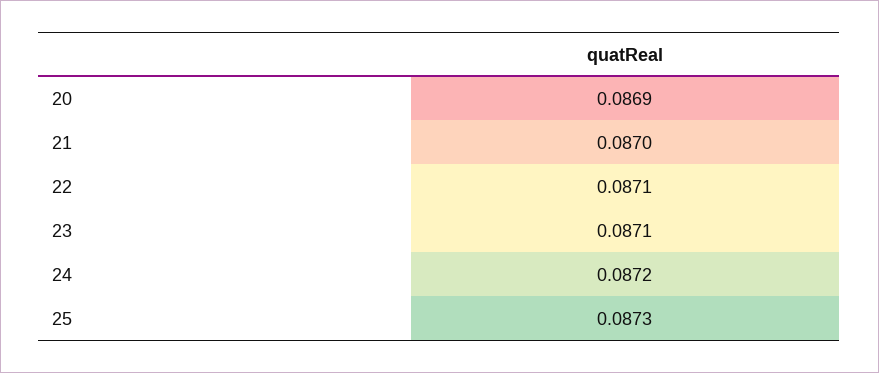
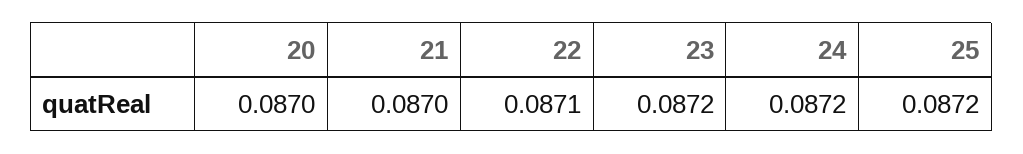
20: 0.0869 -> 0.087
23: 0.0871 -> 0.0872
25: 0.0873 -> 0.0872

